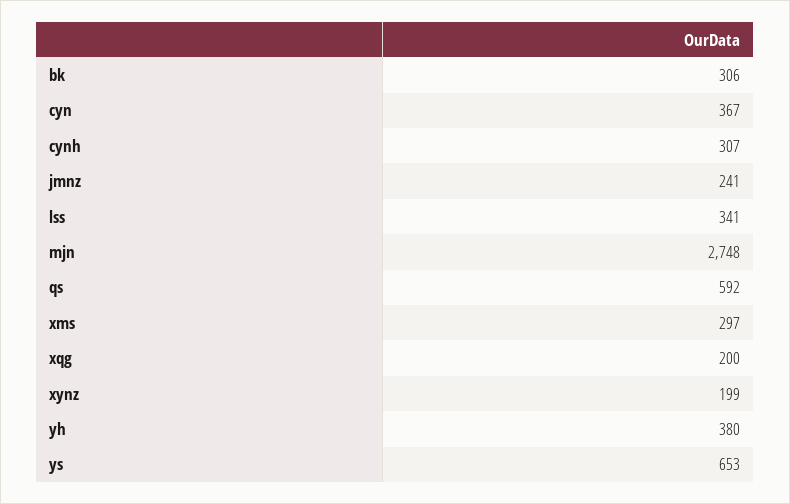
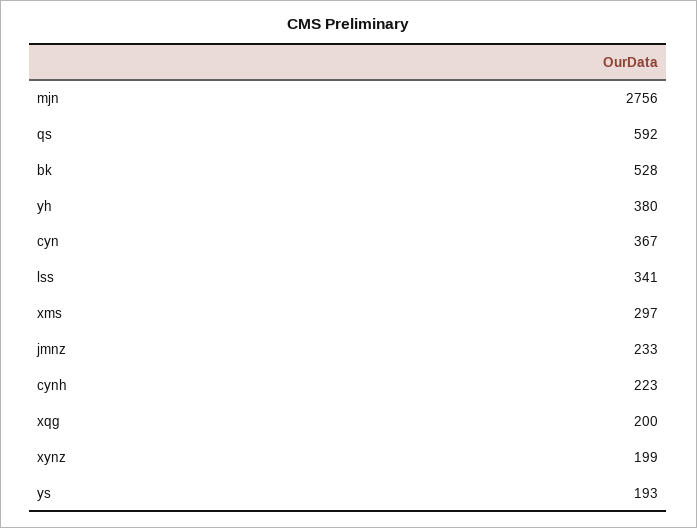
bk: 306 -> 528
cynh: 307 -> 223
jmnz: 241 -> 233
mjn: 2748 -> 2756
ys: 653 -> 193

